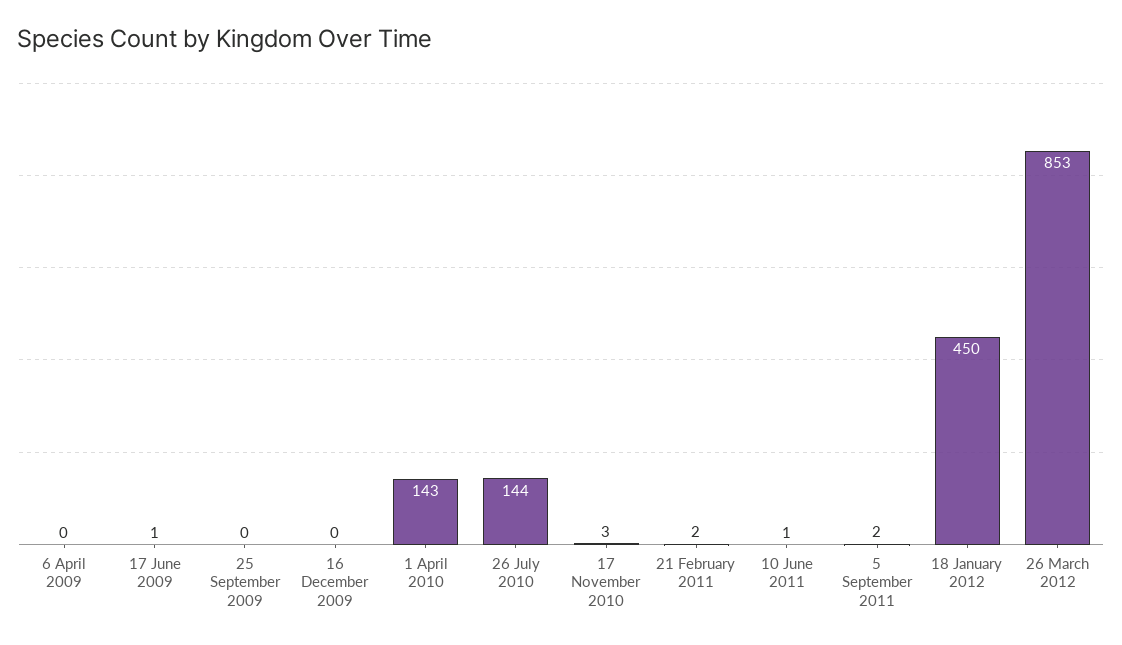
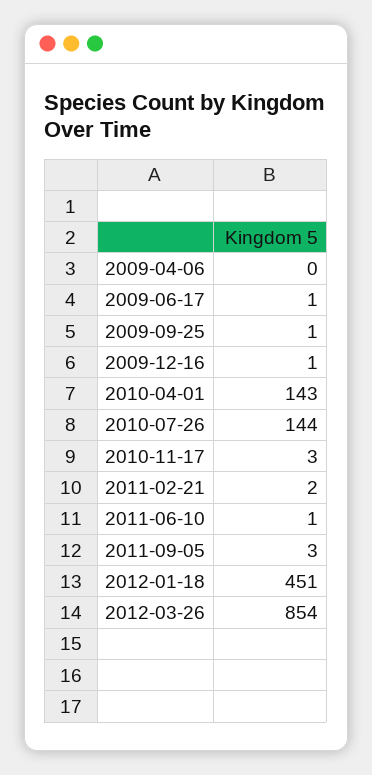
25 September 2009: 0 -> 1
16 December 2009: 0 -> 1
5 September 2011: 2 -> 3
18 January 2012: 450 -> 451
26 March 2012: 853 -> 854

